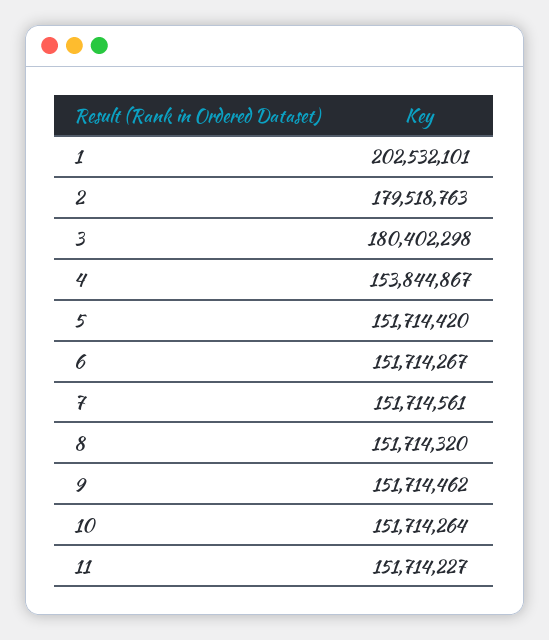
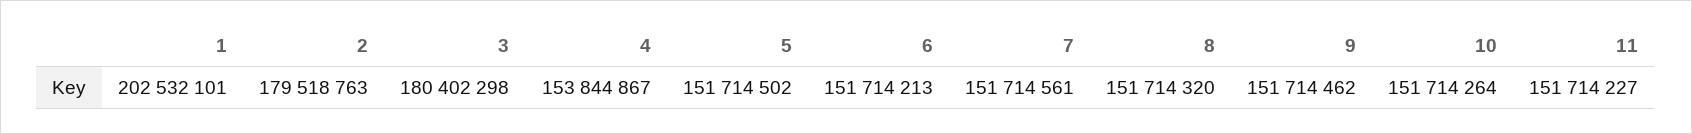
5: 151714420 -> 151714502
6: 151714267 -> 151714213

